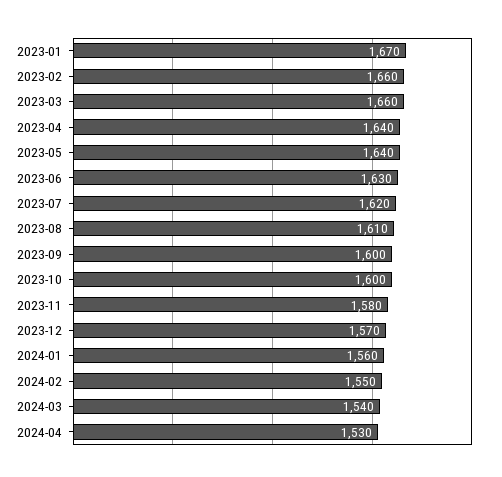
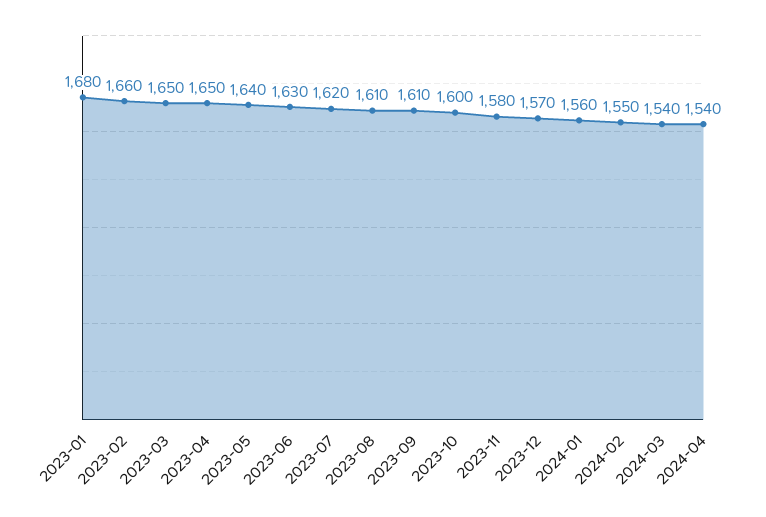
2023-01: 1670 -> 1680
2023-03: 1660 -> 1650
2023-04: 1640 -> 1650
2023-09: 1600 -> 1610
2024-04: 1530 -> 1540

